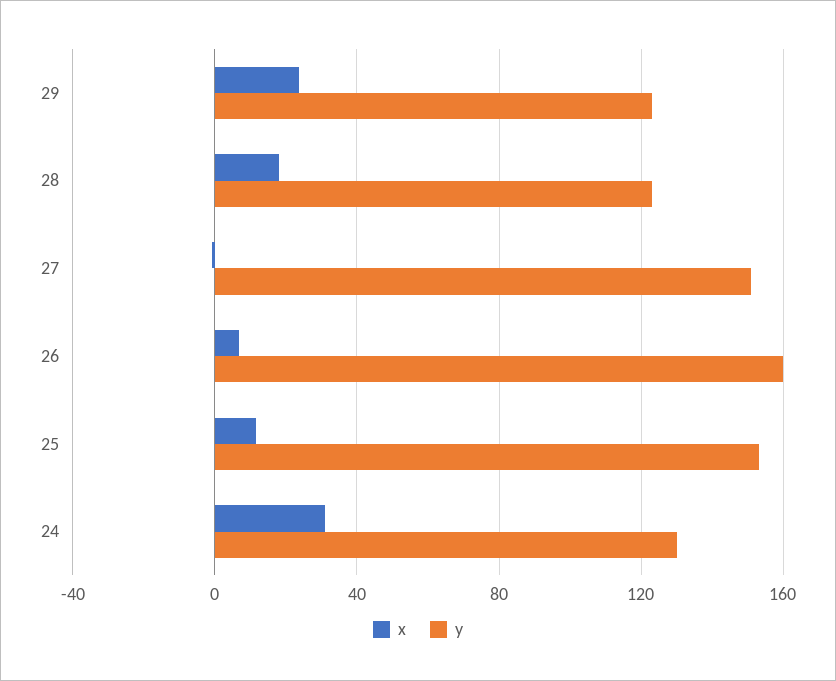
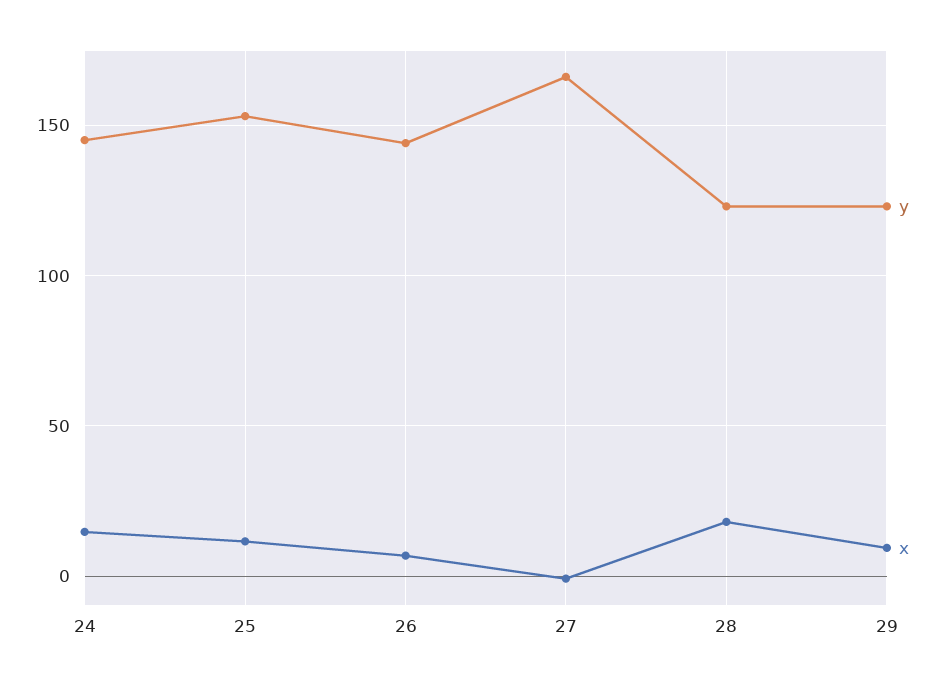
x, 29: 25 -> 10
y, 27: 150 -> 165
y, 26: 160 -> 145
x, 24: 30 -> 15
y, 24: 130 -> 145

